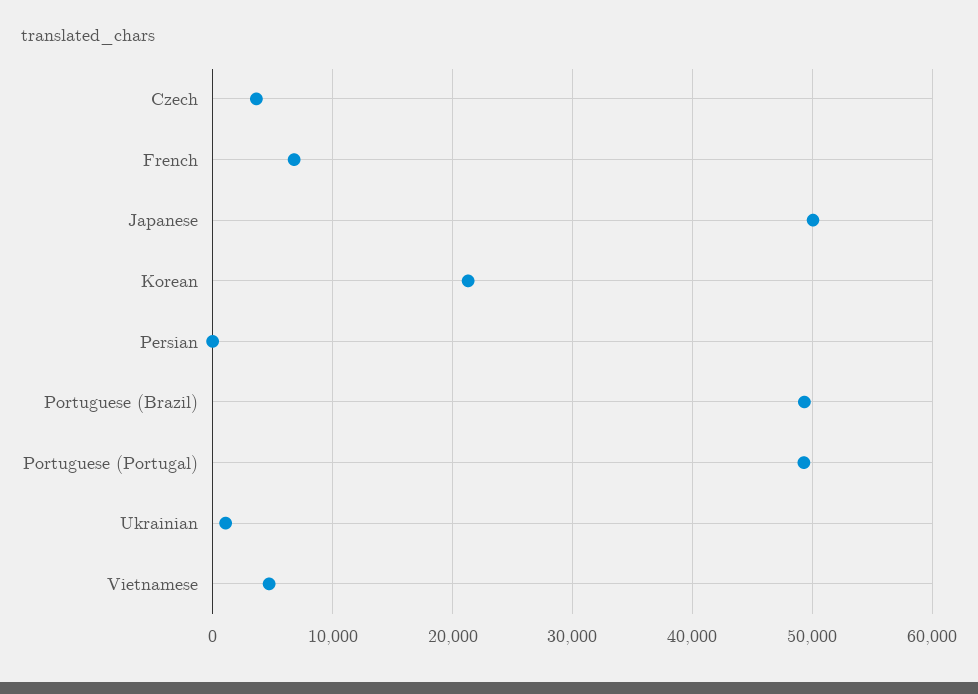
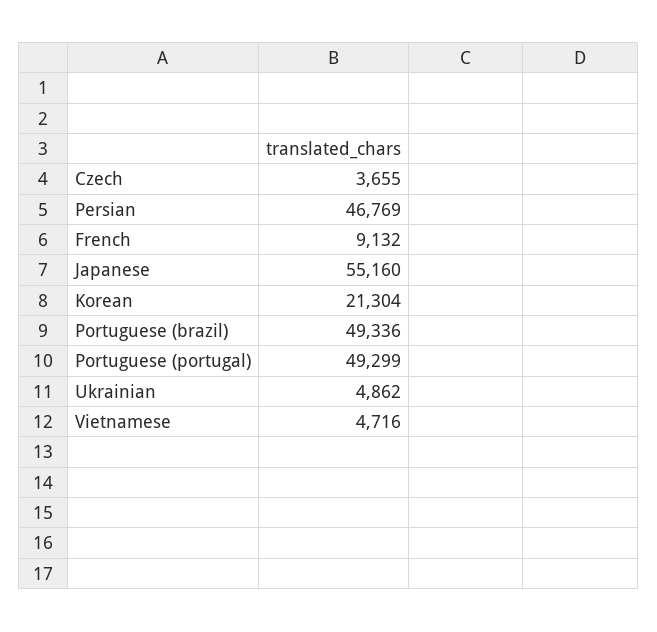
French: 7000 -> 9132
Japanese: 50000 -> 55160
Persian: 0 -> 46769
Ukrainian: 1000 -> 4862

